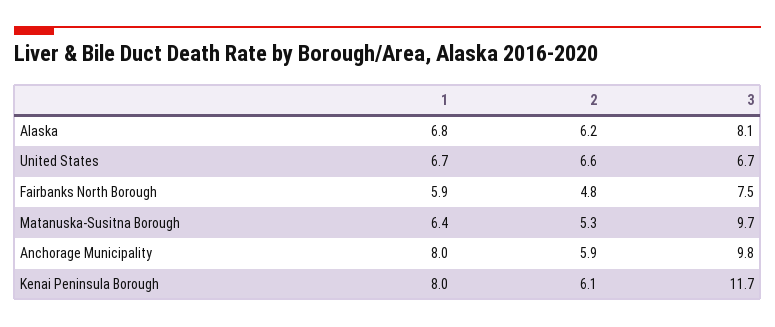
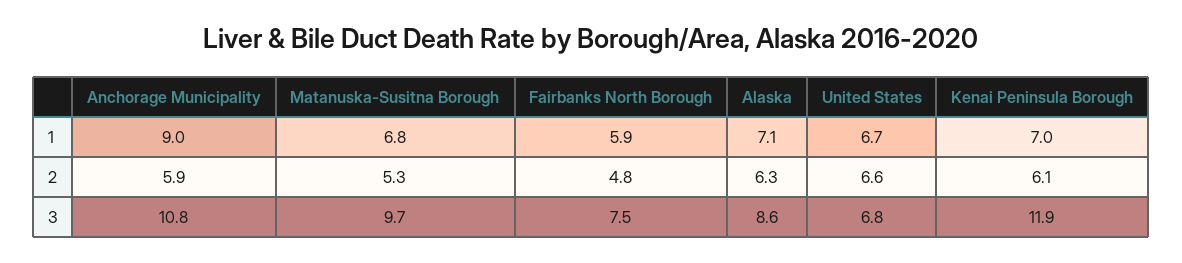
1, Alaska: 6.8 -> 7.1
2, Alaska: 6.2 -> 6.3
3, Alaska: 8.1 -> 8.6
3, United States: 6.7 -> 6.8
1, Matanuska-Susitna Borough: 6.4 -> 6.8
1, Anchorage Municipality: 8 -> 9
3, Anchorage Municipality: 9.8 -> 10.8
1, Kenai Peninsula Borough: 8 -> 7
3, Kenai Peninsula Borough: 11.7 -> 11.9

